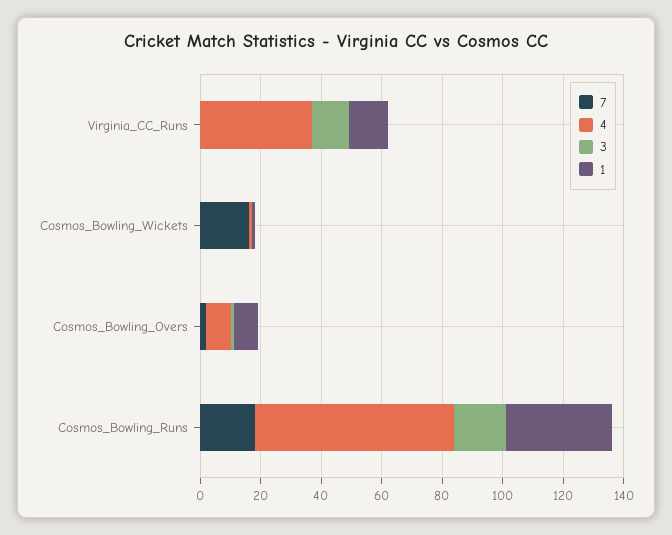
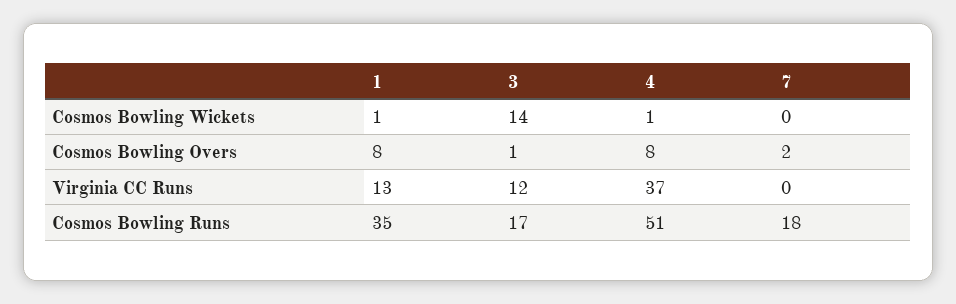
7, Cosmos_Bowling_Wickets: 15 -> 0
3, Cosmos_Bowling_Wickets: 0 -> 14
4, Cosmos_Bowling_Runs: 65 -> 51

